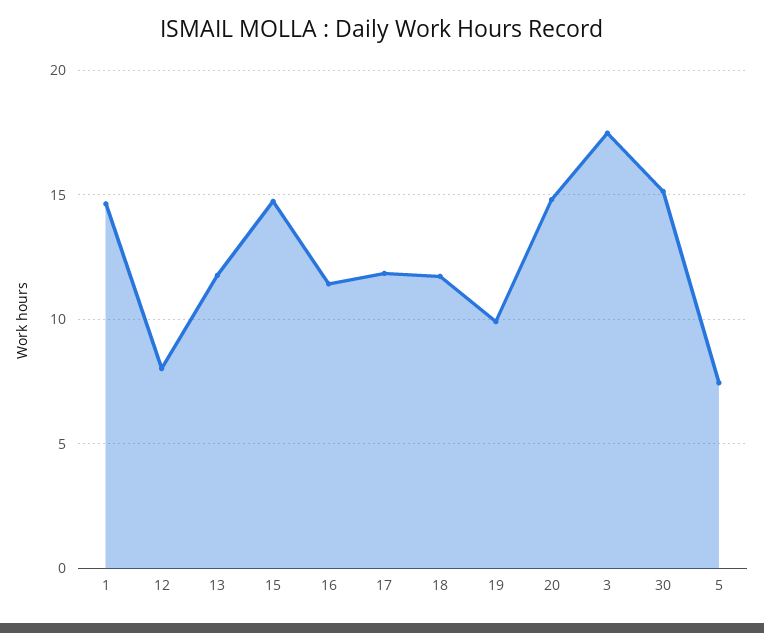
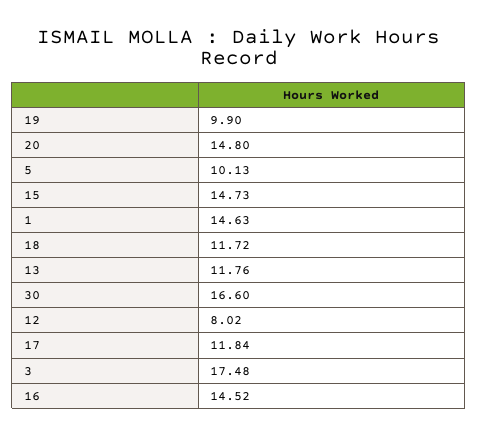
16: 11.5 -> 14.52
30: 15 -> 16.6
5: 7.5 -> 10.13

